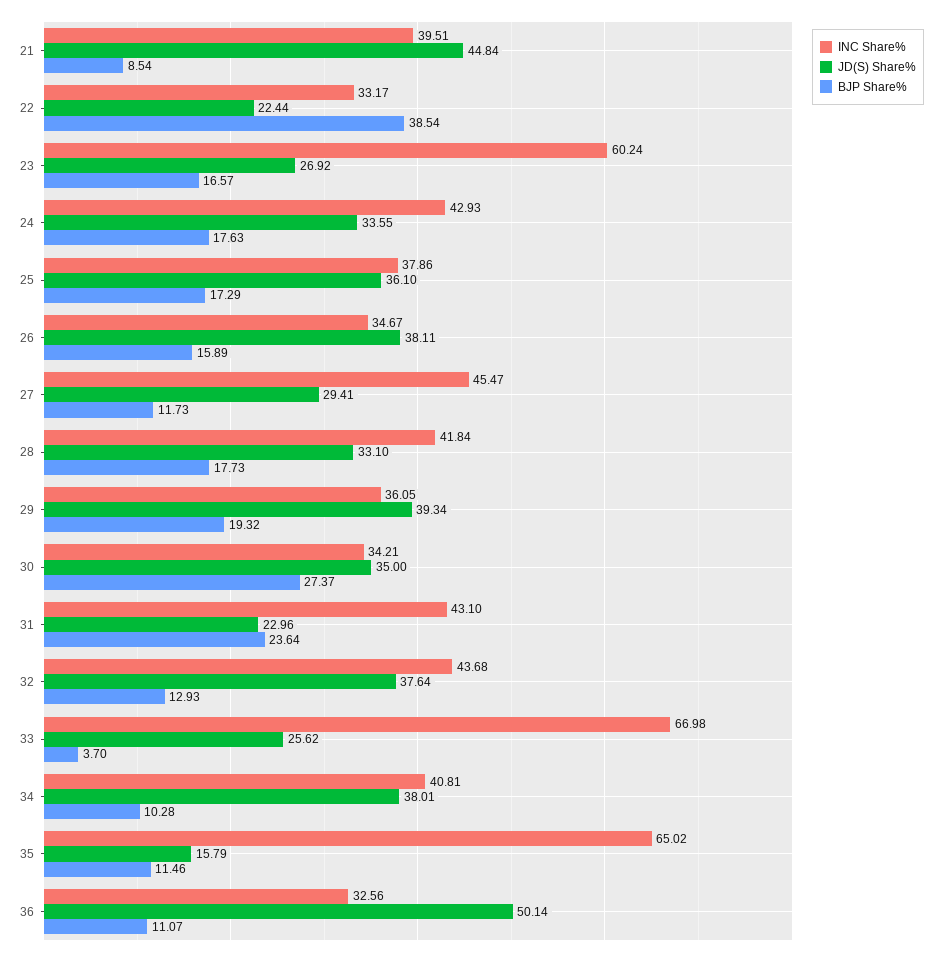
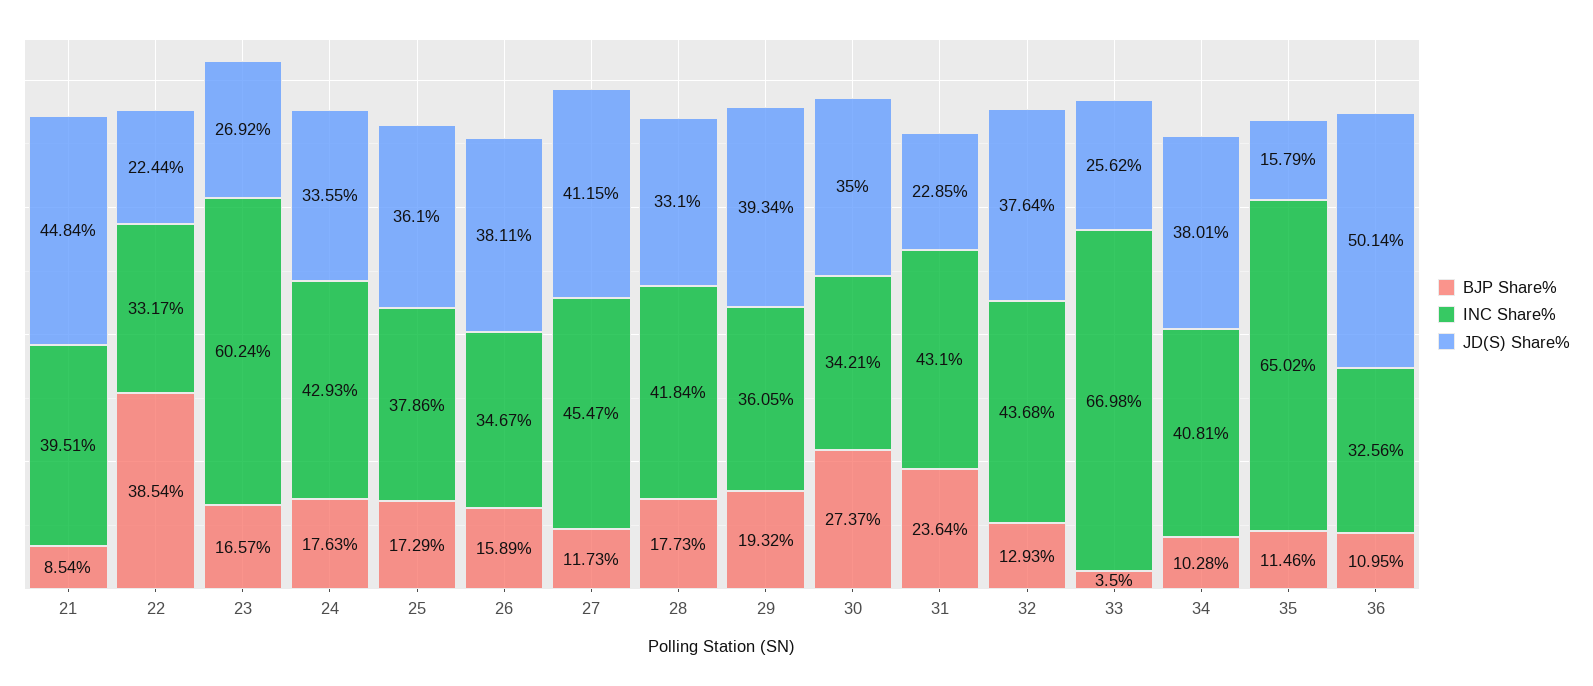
JD(S) Share%, 27: 29.41 -> 41.15
JD(S) Share%, 31: 22.96 -> 22.85
BJP Share%, 33: 3.7 -> 3.5
BJP Share%, 36: 11.07 -> 10.95

